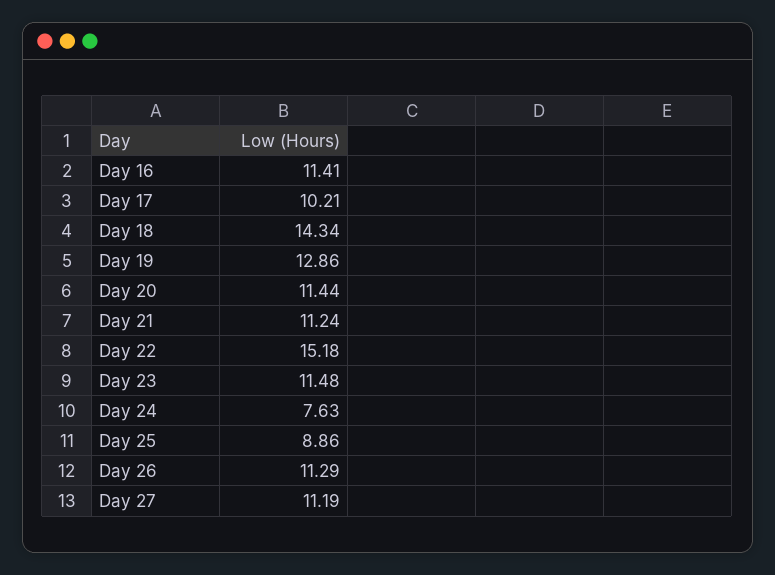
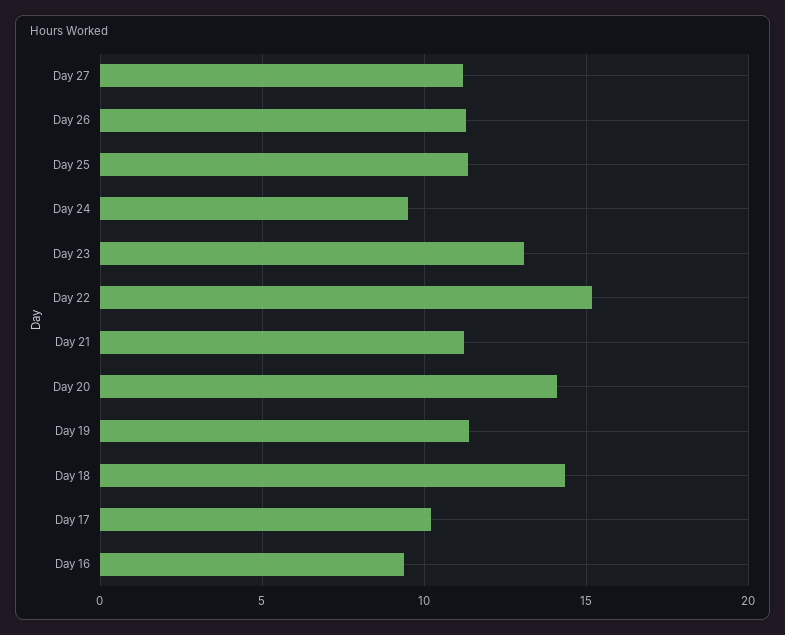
Day 16: 11.41 -> 9.5
Day 19: 12.86 -> 11.5
Day 20: 11.44 -> 14
Day 23: 11.48 -> 13
Day 24: 7.63 -> 9.5
Day 25: 8.86 -> 11.5

